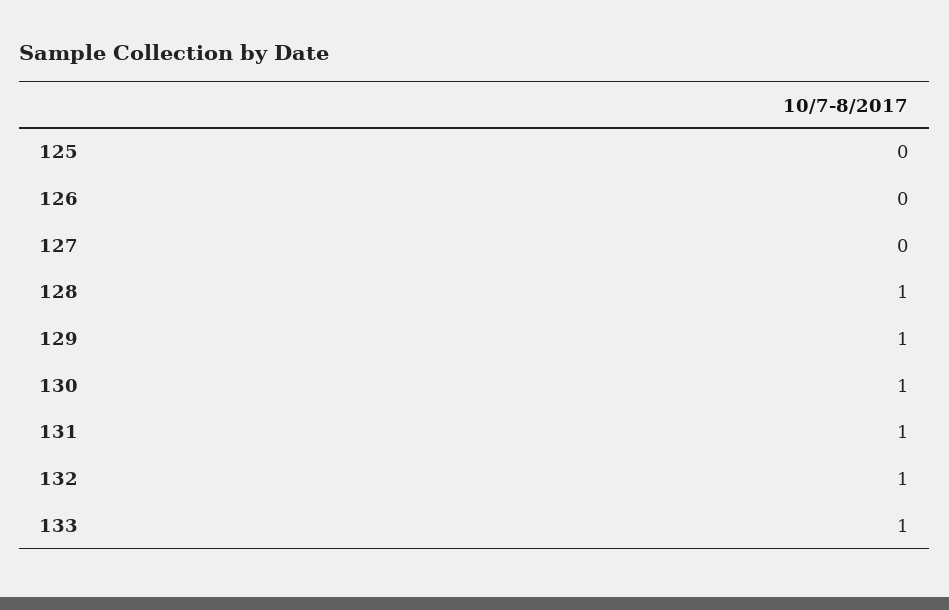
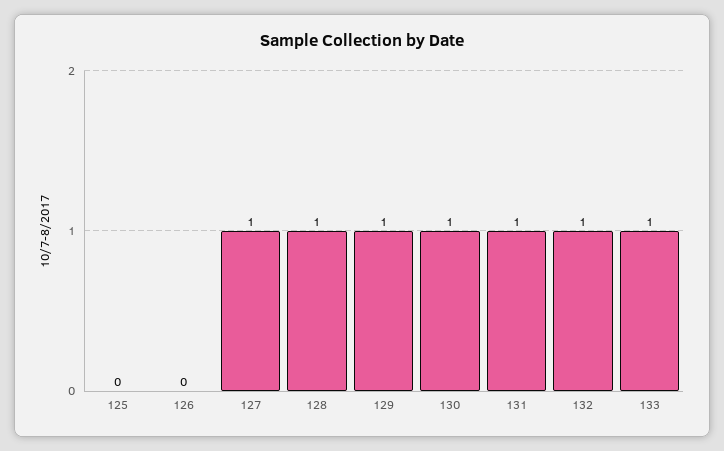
127: 0 -> 1

